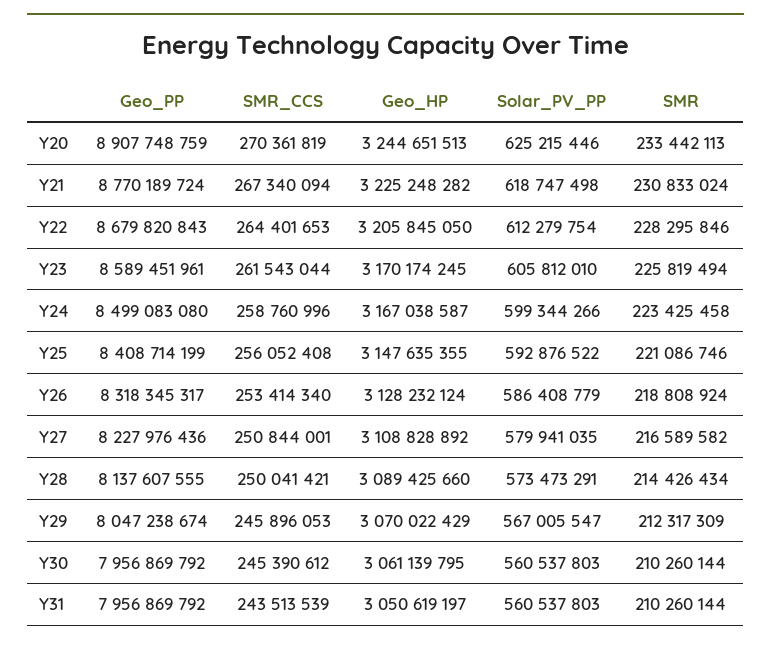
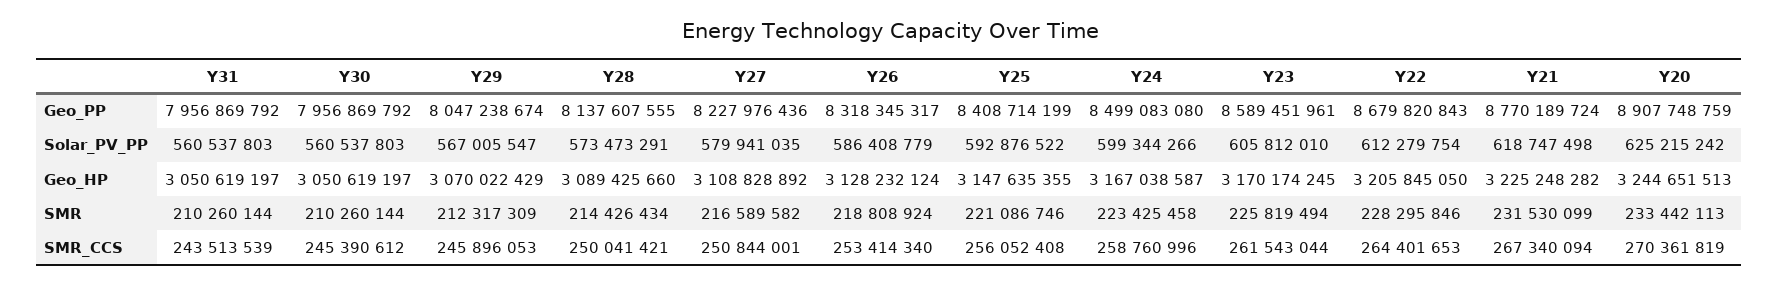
Solar_PV_PP, Y20: 625215446 -> 625215242
SMR, Y21: 230833024 -> 231530099
Geo_HP, Y30: 3061139795 -> 3050619197

